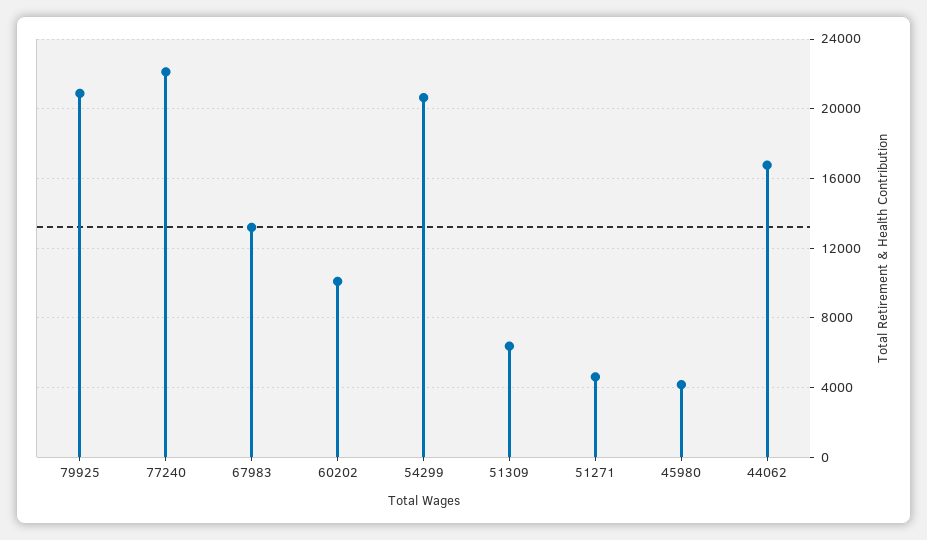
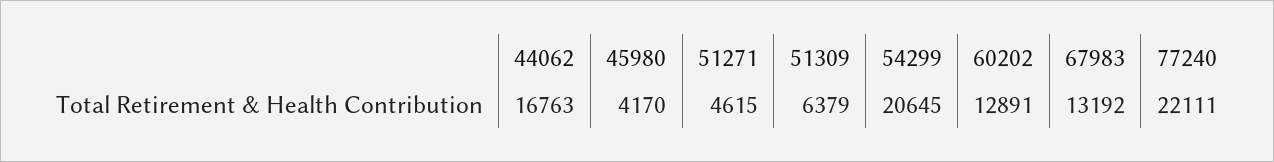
79925: 21000 -> none
60202: 10000 -> 12891

